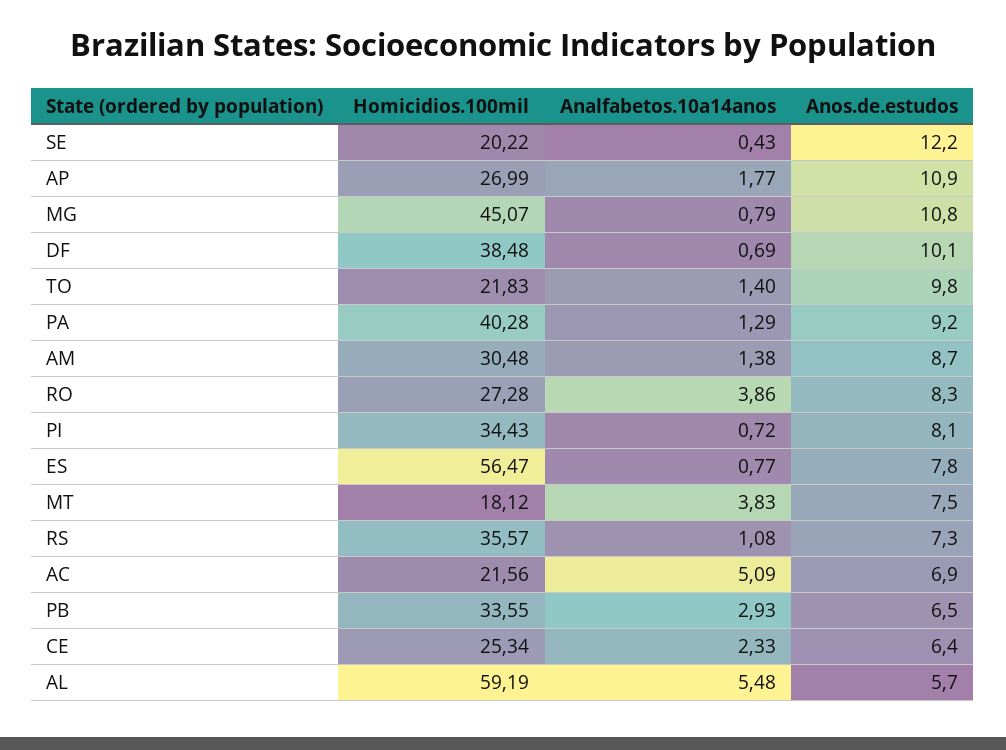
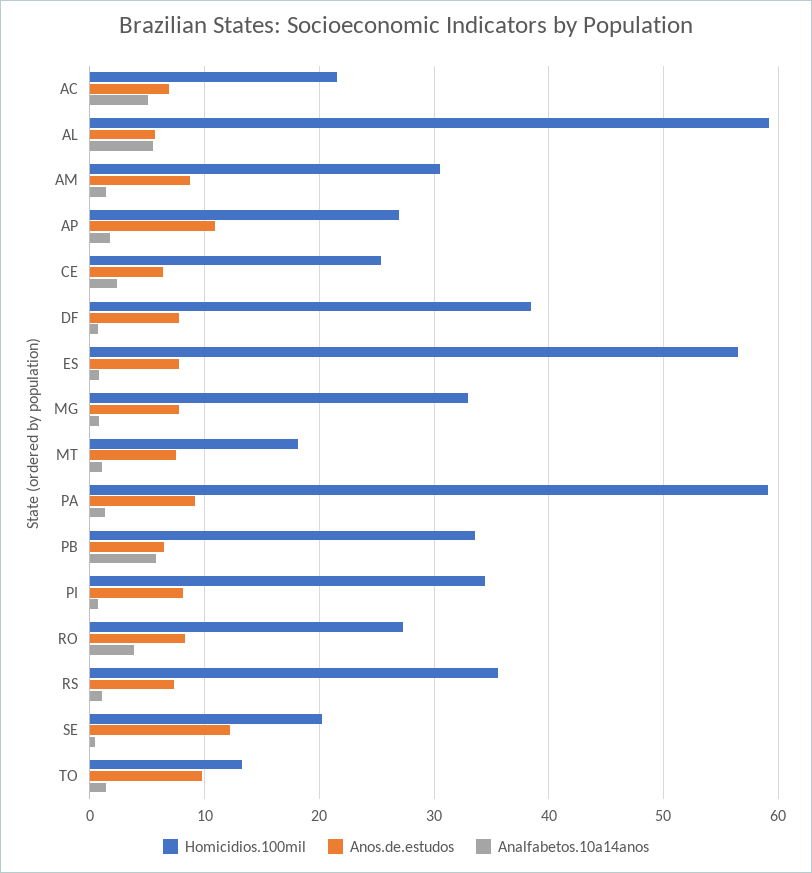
Homicidios.100mil, MG: 45.07 -> 33
Anos.de.estudos, MG: 10.8 -> 8
Anos.de.estudos, DF: 10.1 -> 8
Homicidios.100mil, TO: 21.83 -> 13
Homicidios.100mil, PA: 40.28 -> 59
Analfabetos.10a14anos, MT: 3.83 -> 1
Analfabetos.10a14anos, PB: 2.93 -> 6

